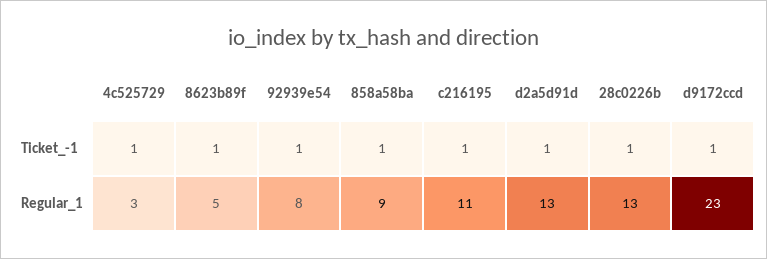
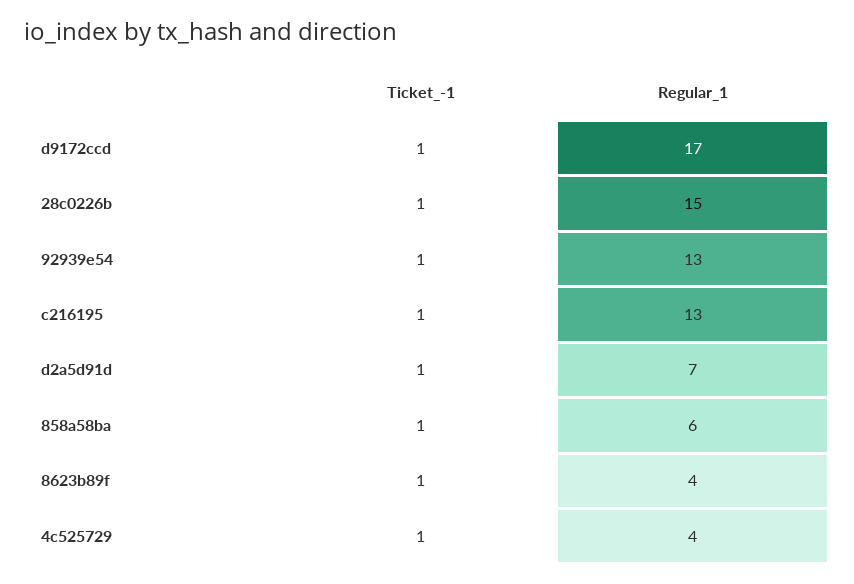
4c525729, Regular_1: 3 -> 4
8623b89f, Regular_1: 5 -> 4
92939e54, Regular_1: 8 -> 13
858a58ba, Regular_1: 9 -> 6
c216195, Regular_1: 11 -> 13
d2a5d91d, Regular_1: 13 -> 7
28c0226b, Regular_1: 13 -> 15
d9172ccd, Regular_1: 23 -> 17

